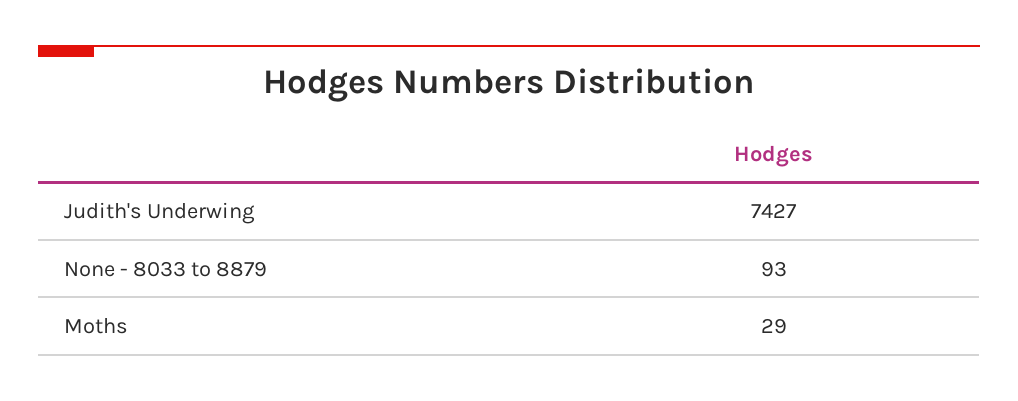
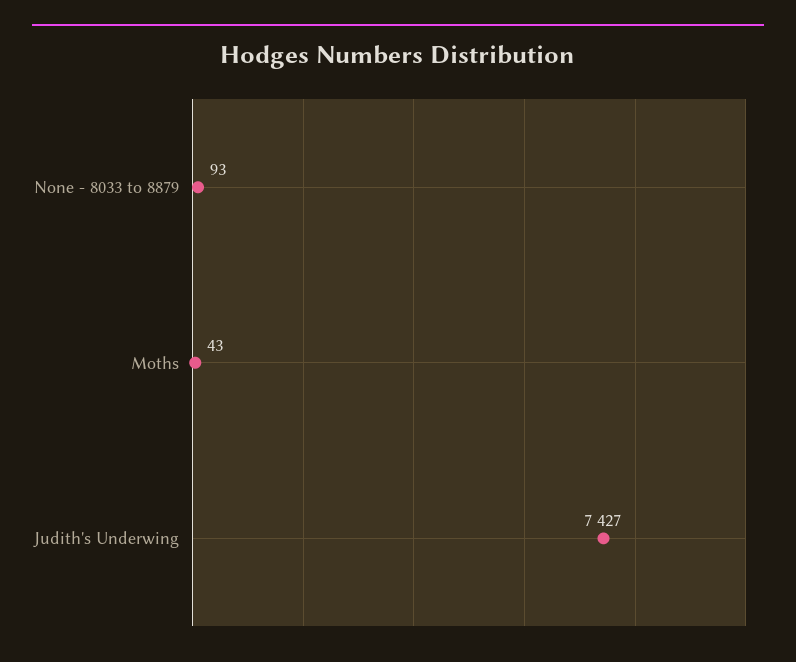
Moths: 29 -> 43

